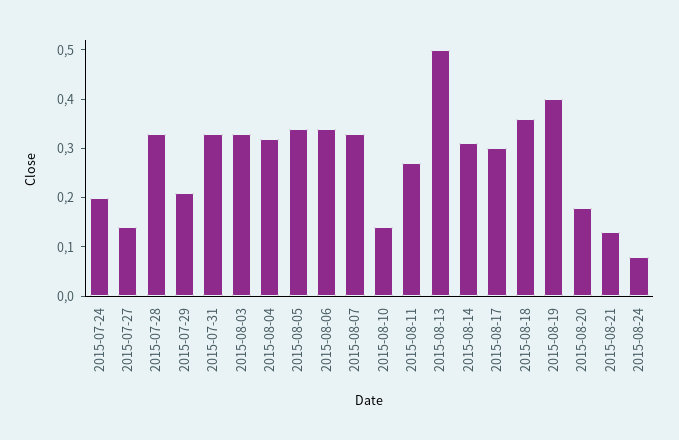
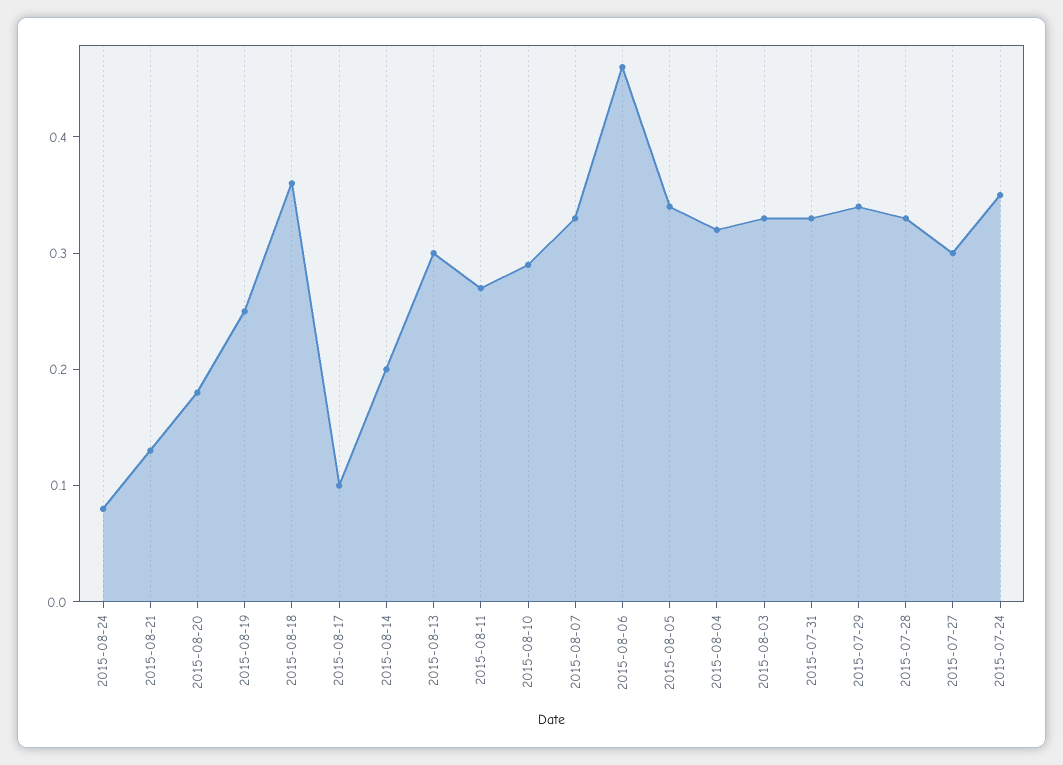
2015-07-24: 0.2 -> 0.35
2015-07-27: 0.15 -> 0.3
2015-07-29: 0.2 -> 0.34
2015-08-06: 0.35 -> 0.46
2015-08-10: 0.15 -> 0.29
2015-08-13: 0.5 -> 0.3
2015-08-14: 0.3 -> 0.2
2015-08-17: 0.3 -> 0.1
2015-08-19: 0.4 -> 0.25

